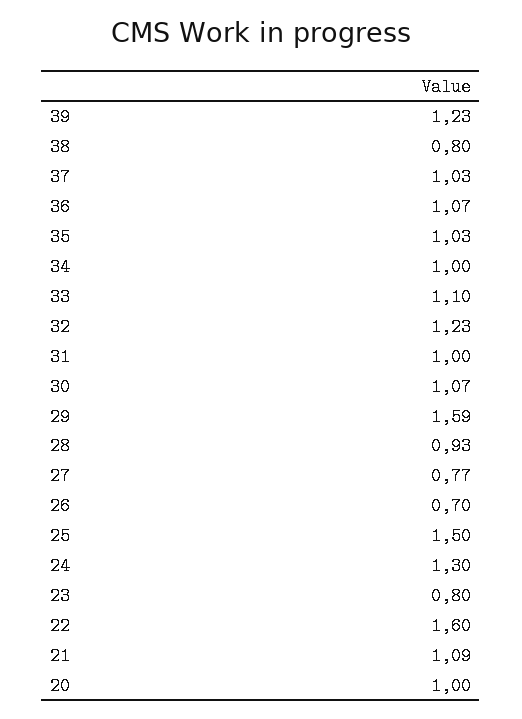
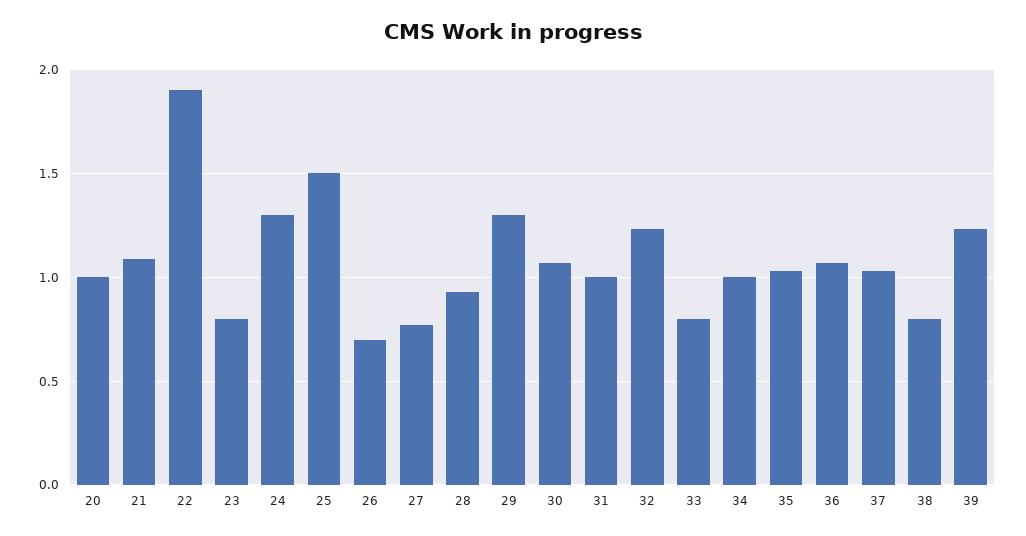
33: 1.1 -> 0.8
29: 1.59 -> 1.3
22: 1.6 -> 1.9

